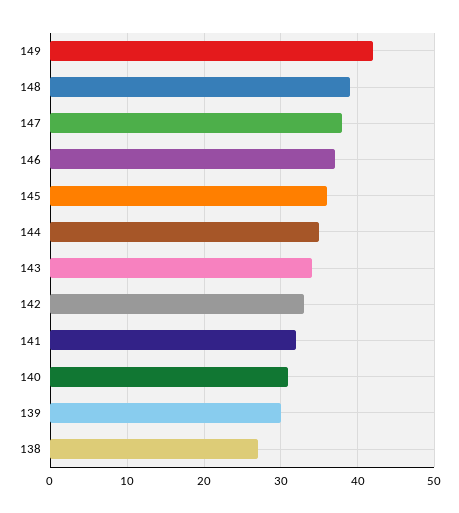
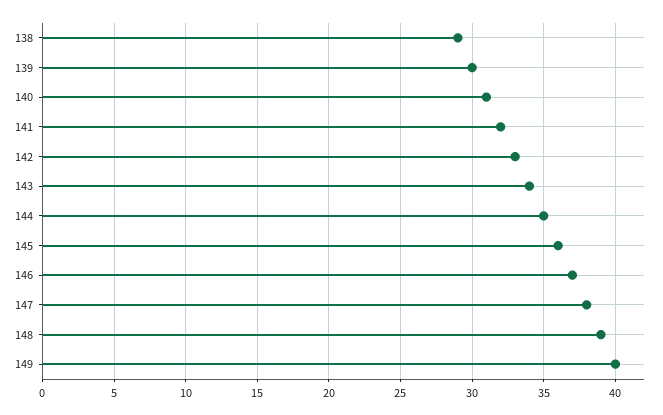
149: 42 -> 40
138: 27 -> 29

